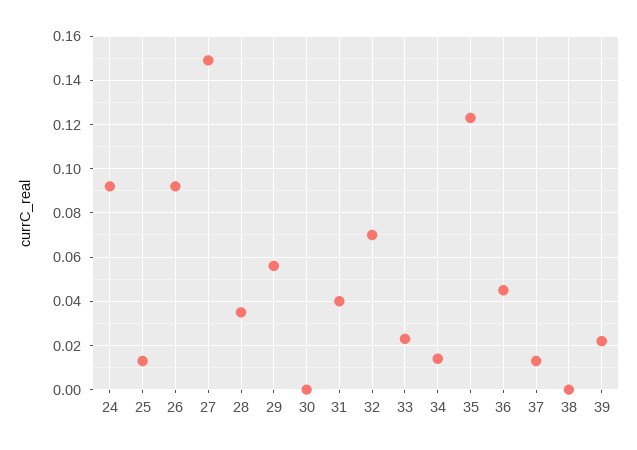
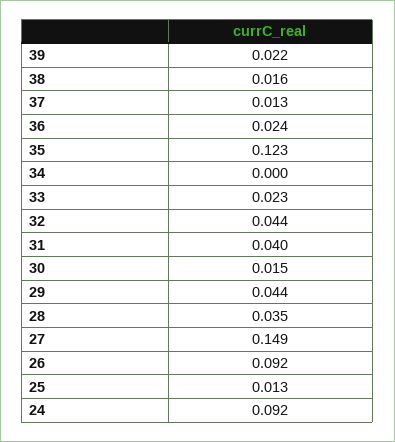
29: 0.055 -> 0.044
30: 0 -> 0.015
32: 0.07 -> 0.044
34: 0.015 -> 0
36: 0.045 -> 0.024
38: 0 -> 0.016

